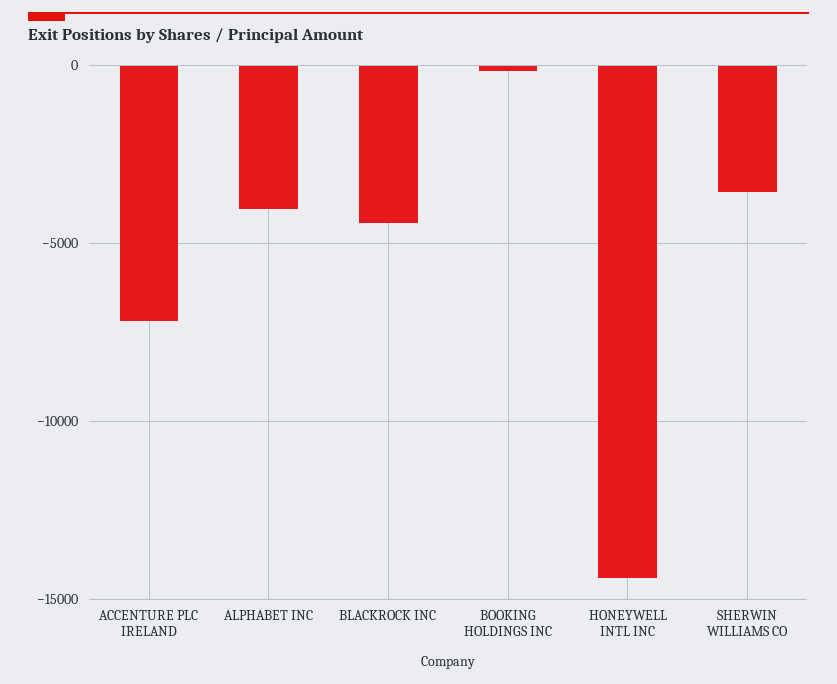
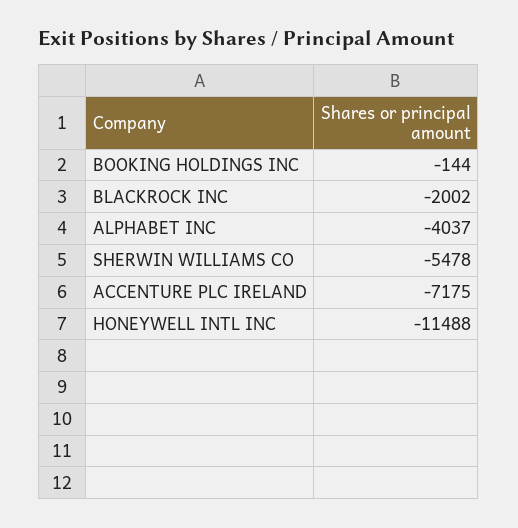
BLACKROCK INC: -4500 -> -2002
HONEYWELL INTL INC: -14500 -> -11488
SHERWIN WILLIAMS CO: -3500 -> -5478

